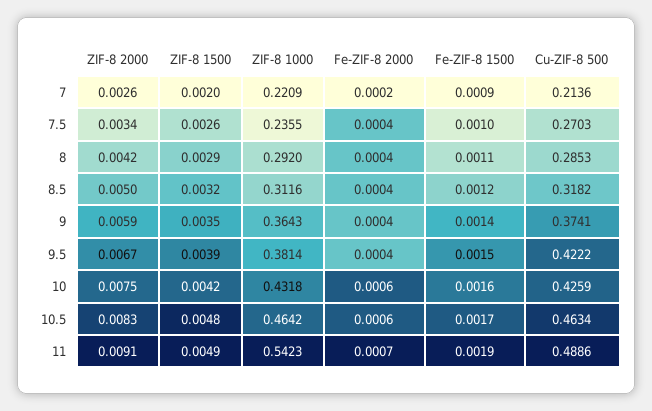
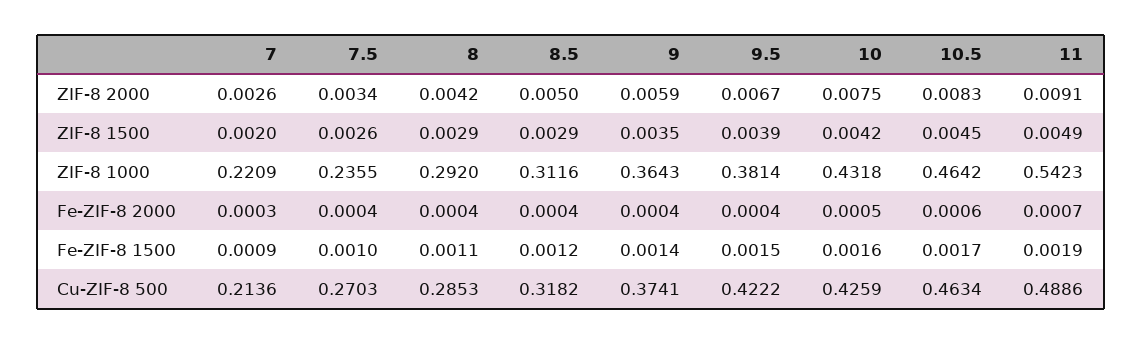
Fe-ZIF-8 2000, 7: 0.0002 -> 0.0003
ZIF-8 1500, 8.5: 0.0032 -> 0.0029
Fe-ZIF-8 2000, 10: 0.0006 -> 0.0005
ZIF-8 1500, 10.5: 0.0048 -> 0.0045

